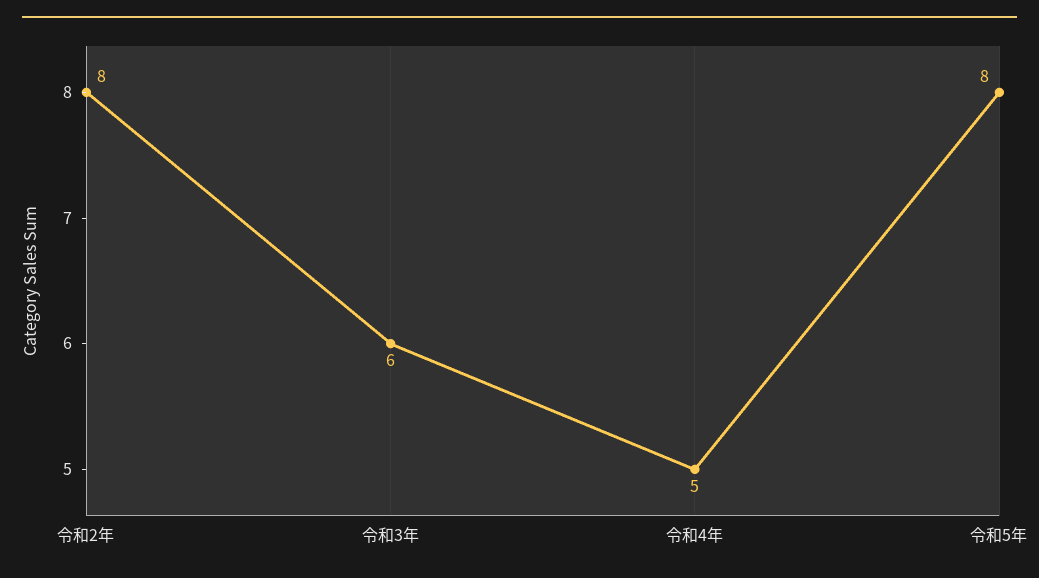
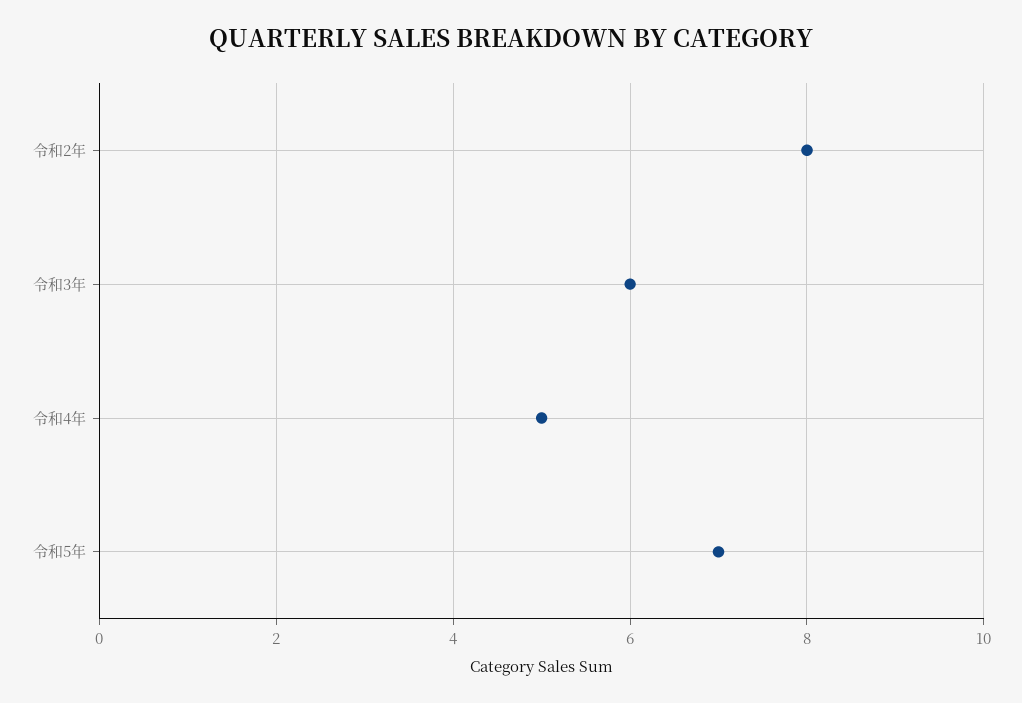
令和5年: 8 -> 7

